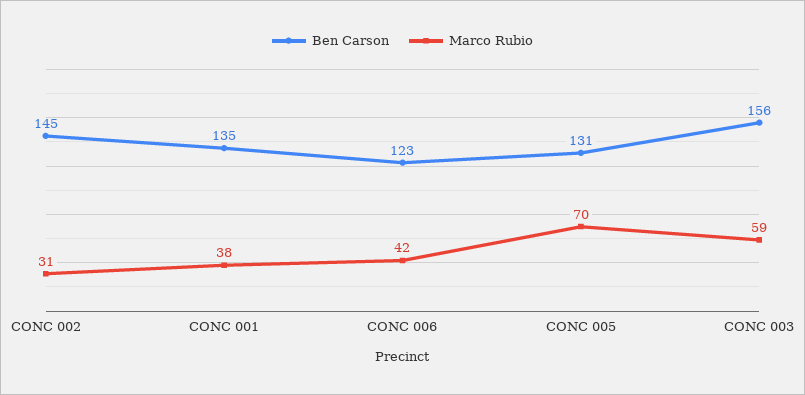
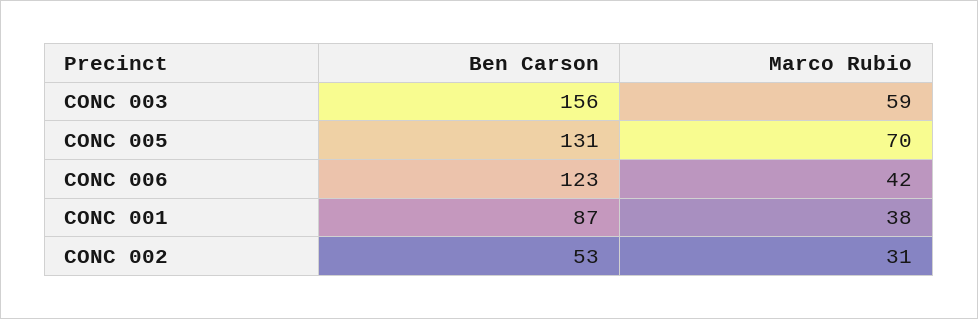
Ben Carson, CONC 002: 145 -> 53
Ben Carson, CONC 001: 135 -> 87

